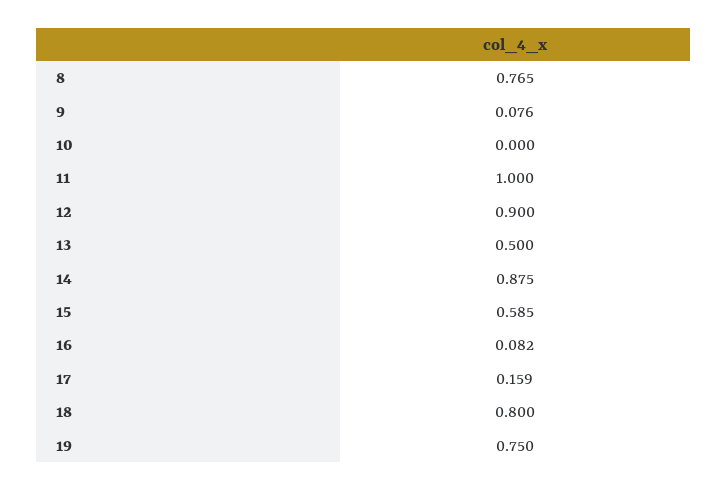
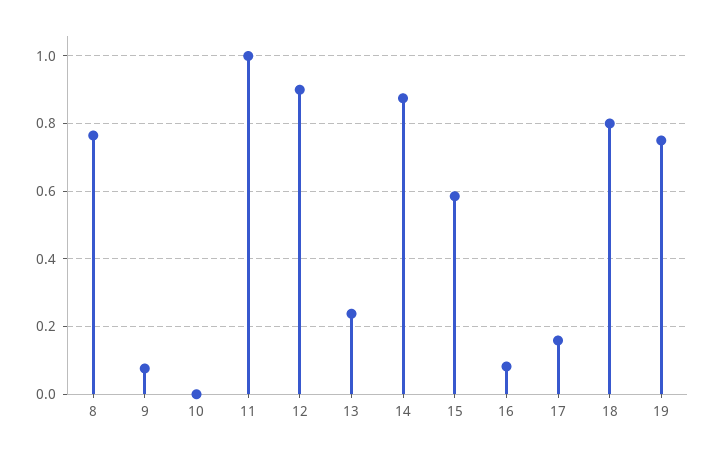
13: 0.5 -> 0.24

